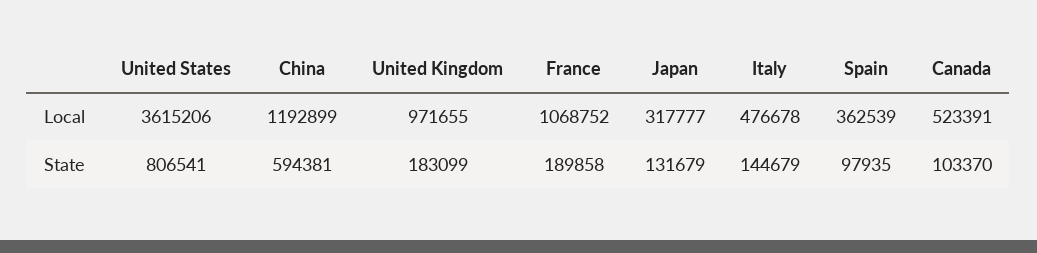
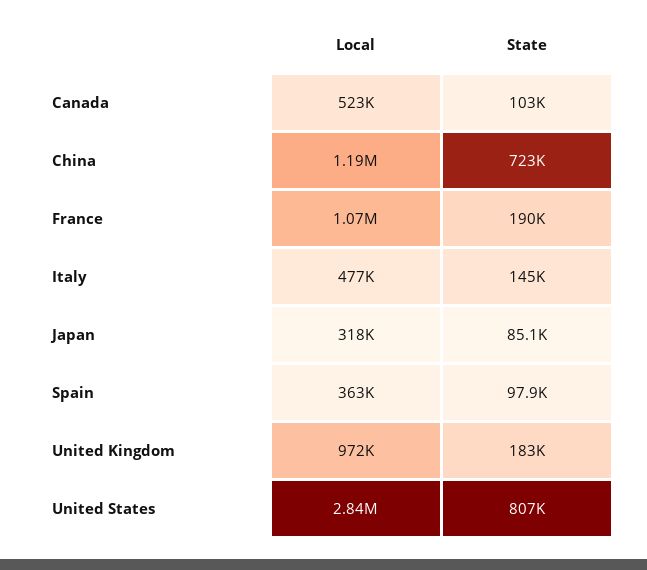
United States, Local: 3615206 -> 2840000
China, State: 594381 -> 723000
Japan, State: 131679 -> 85100

